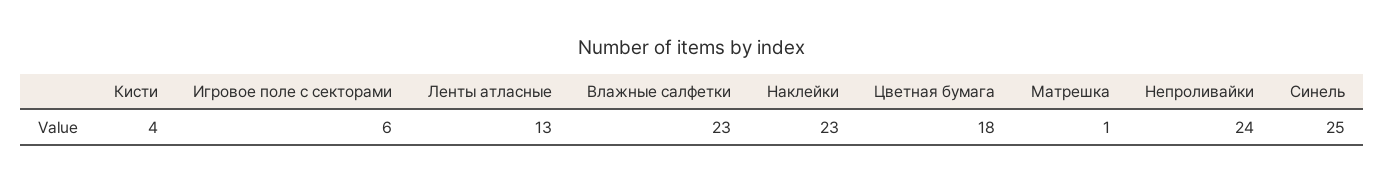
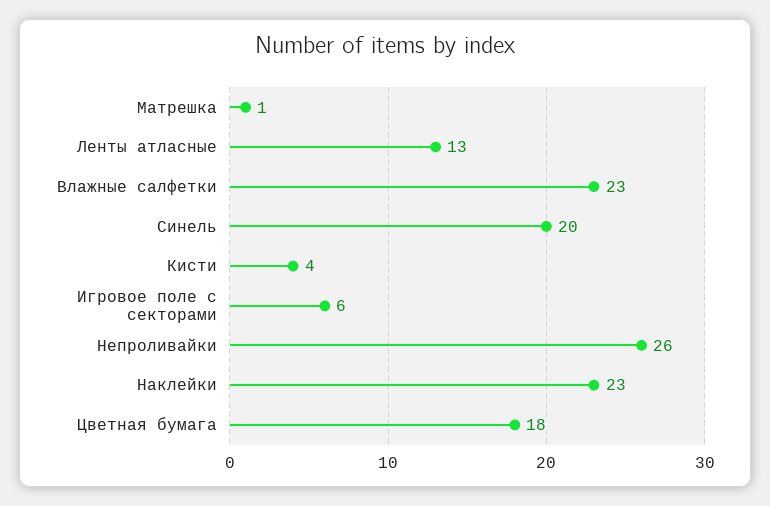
Непроливайки: 24 -> 26
Синель: 25 -> 20

